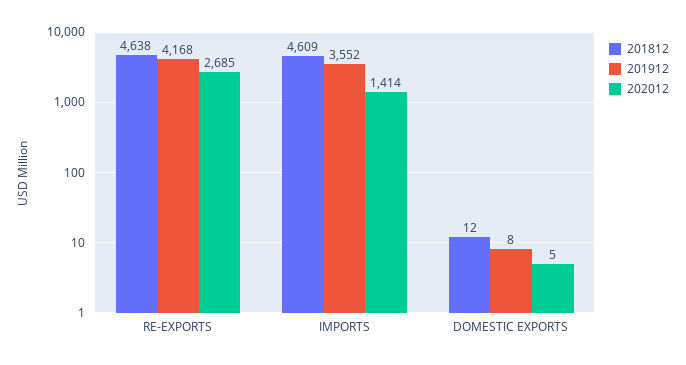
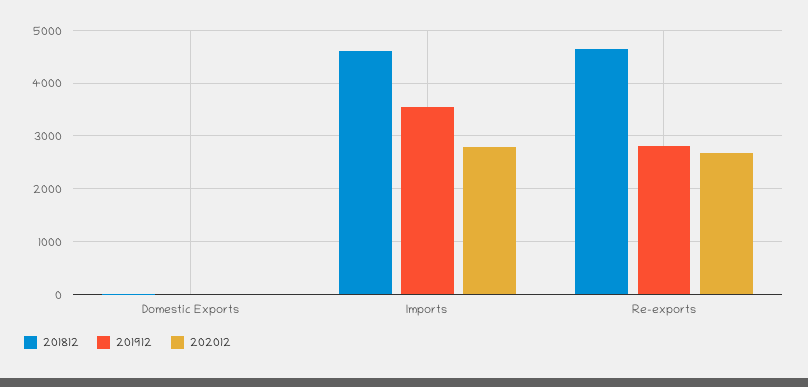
201912, RE-EXPORTS: 4168 -> 2800
202012, IMPORTS: 1414 -> 2800

